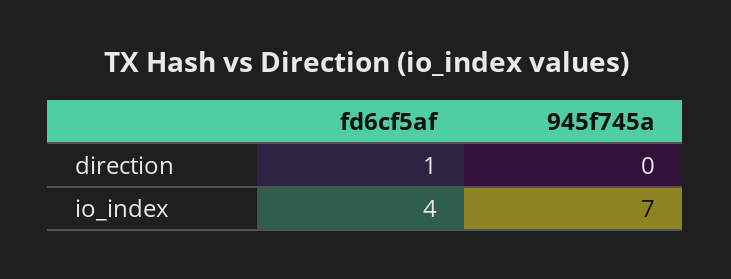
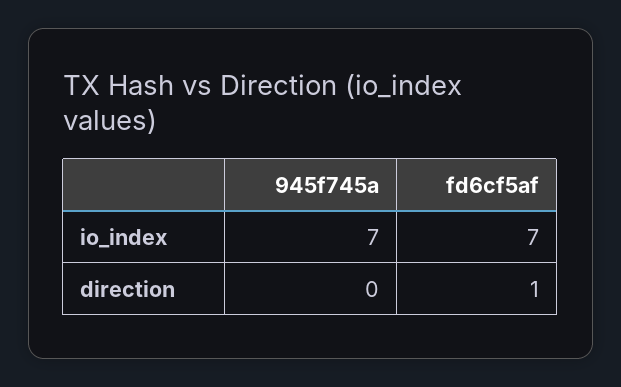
fd6cf5af, io_index: 4 -> 7

